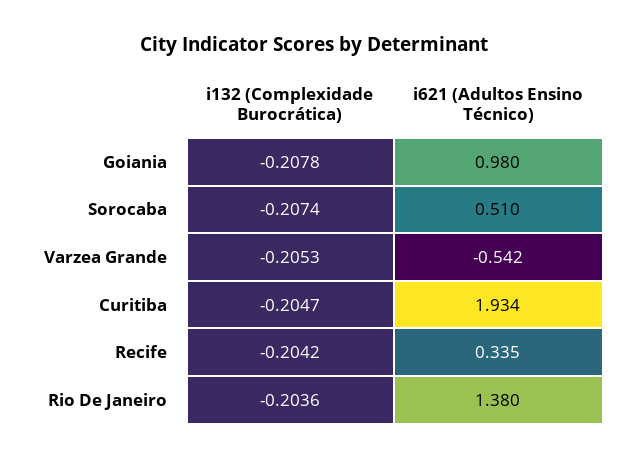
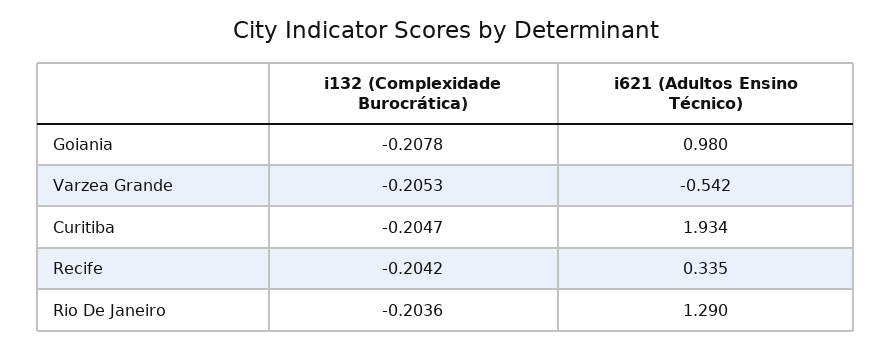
i132 (Complexidade Burocrática), Sorocaba: -0.2074 -> none
i621 (Adultos Ensino Técnico), Sorocaba: 0.51 -> none
i621 (Adultos Ensino Técnico), Rio De Janeiro: 1.38 -> 1.29

